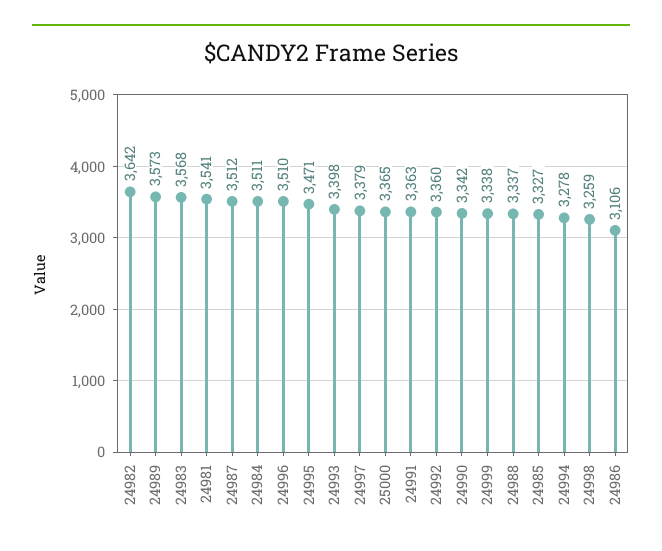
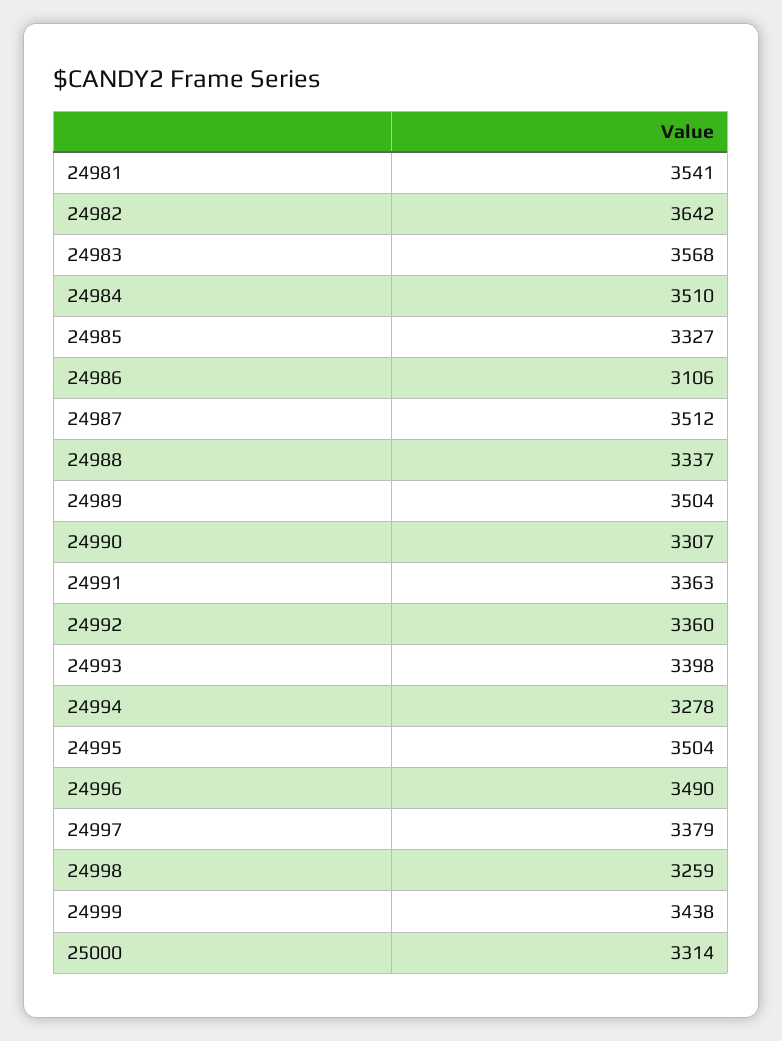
24989: 3573 -> 3504
24984: 3511 -> 3510
24996: 3510 -> 3490
24995: 3471 -> 3504
25000: 3365 -> 3314
24990: 3342 -> 3307
24999: 3338 -> 3438

